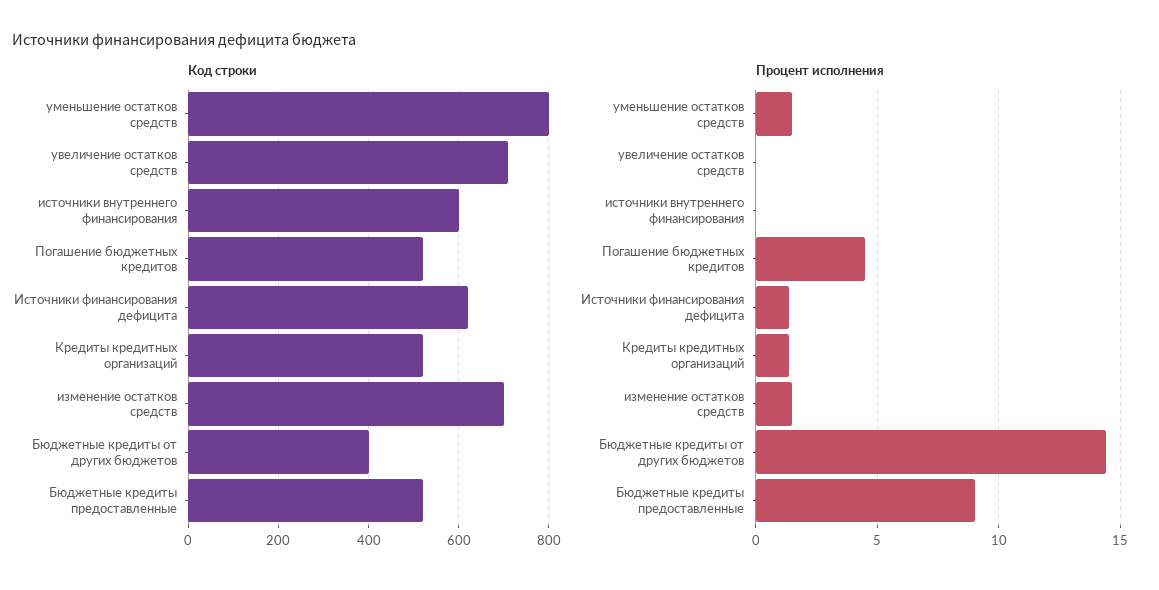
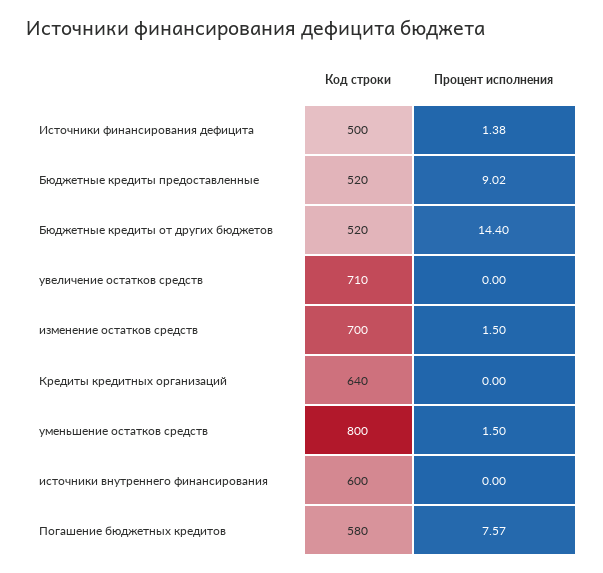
Код строки, Погашение бюджетных кредитов: 520 -> 580
Код строки, Источники финансирования дефицита: 620 -> 500
Код строки, Кредиты кредитных организаций: 520 -> 640
Код строки, Бюджетные кредиты от других бюджетов: 400 -> 520
Процент исполнения, Погашение бюджетных кредитов: 4.5 -> 7.57
Процент исполнения, Кредиты кредитных организаций: 1.5 -> 0

